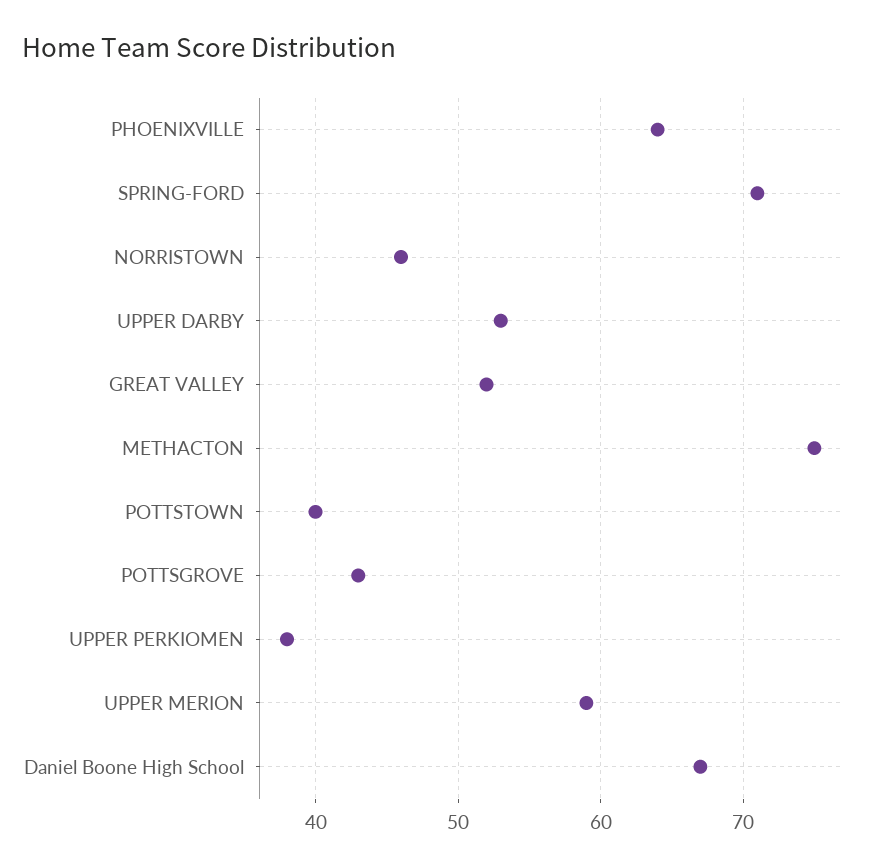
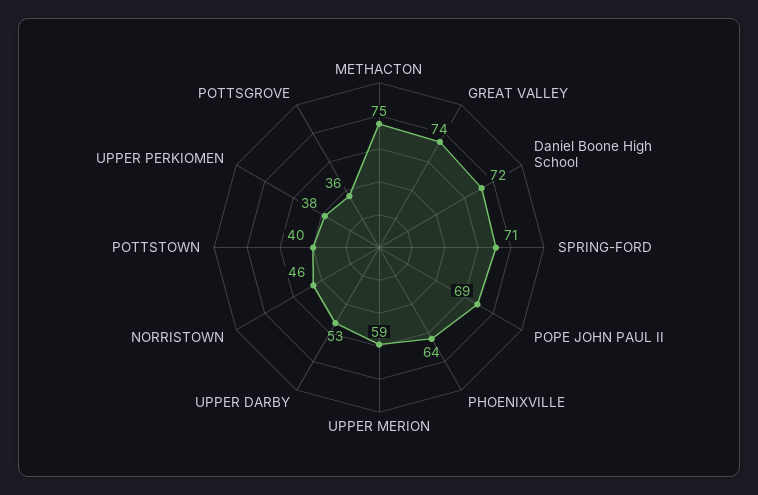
GREAT VALLEY: 52 -> 74
POTTSGROVE: 43 -> 36
Daniel Boone High School: 67 -> 72
POPE JOHN PAUL II: none -> 69

